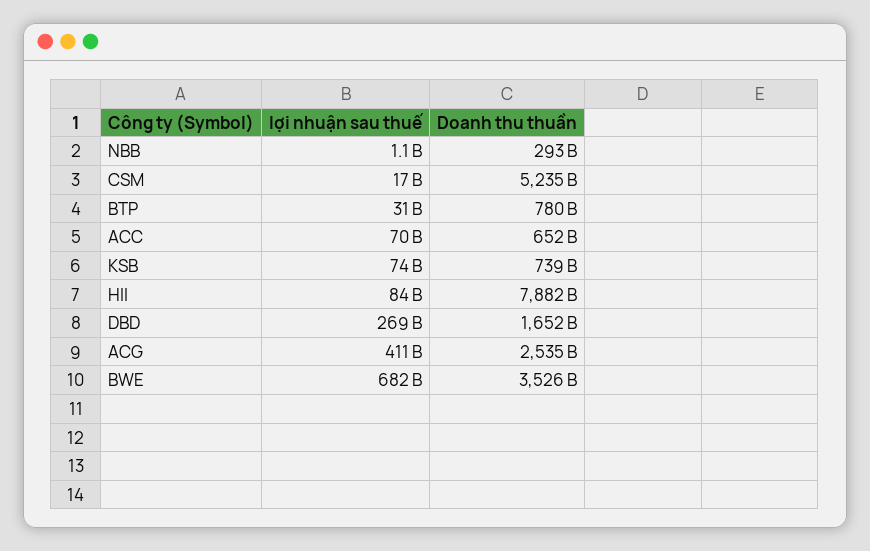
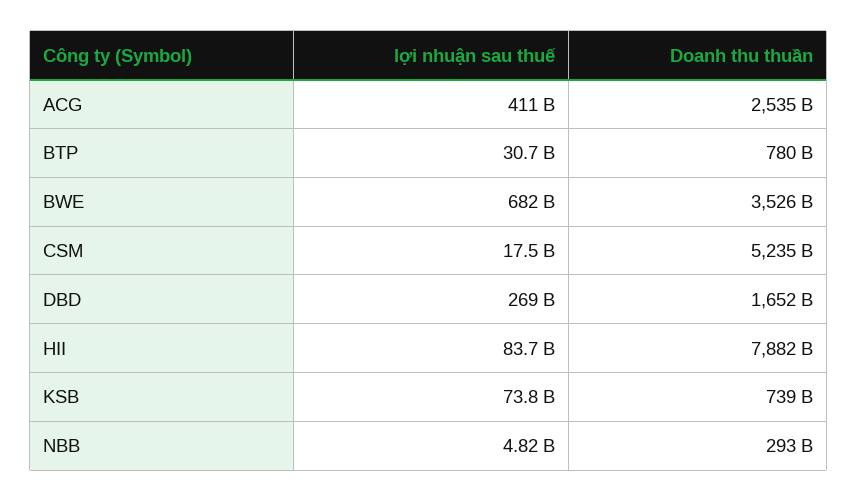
lợi nhuận sau thuế, NBB: 1100000000 -> 4820000000
lợi nhuận sau thuế, ACC: 70000000000 -> none
Doanh thu thuần, ACC: 652000000000 -> none

